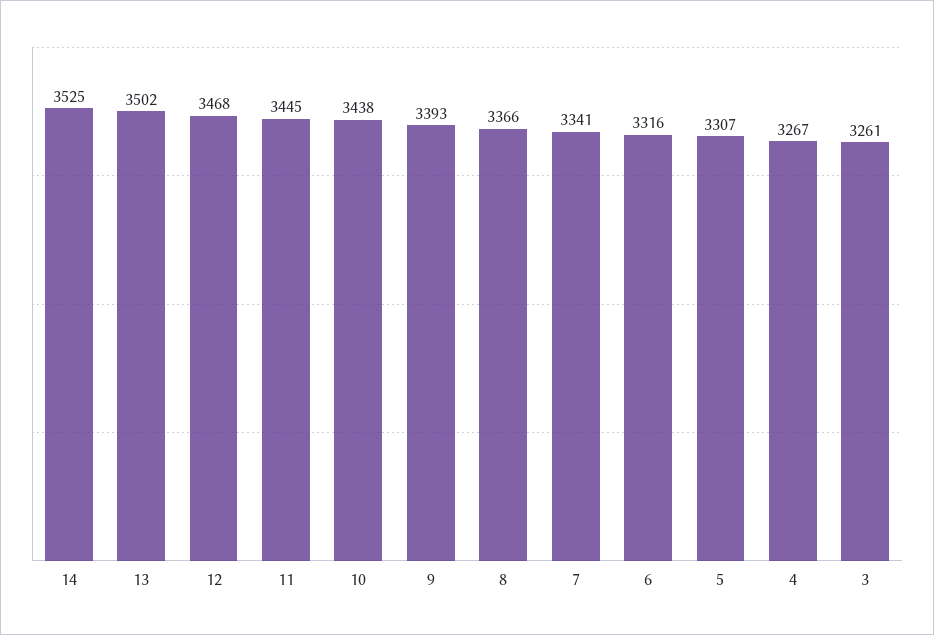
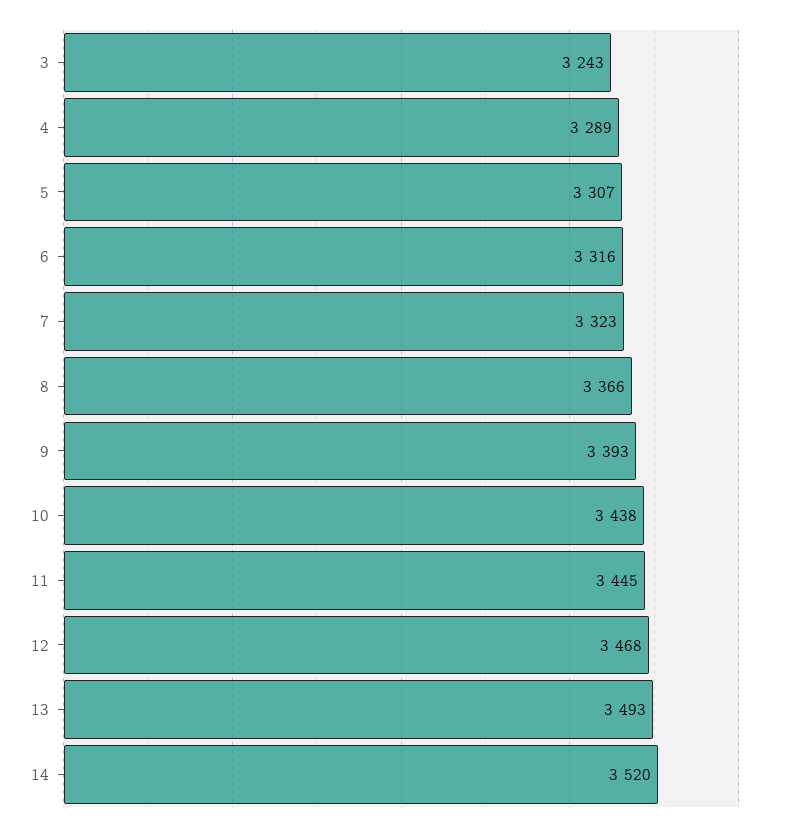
14: 3525 -> 3520
13: 3502 -> 3493
7: 3341 -> 3323
4: 3267 -> 3289
3: 3261 -> 3243

